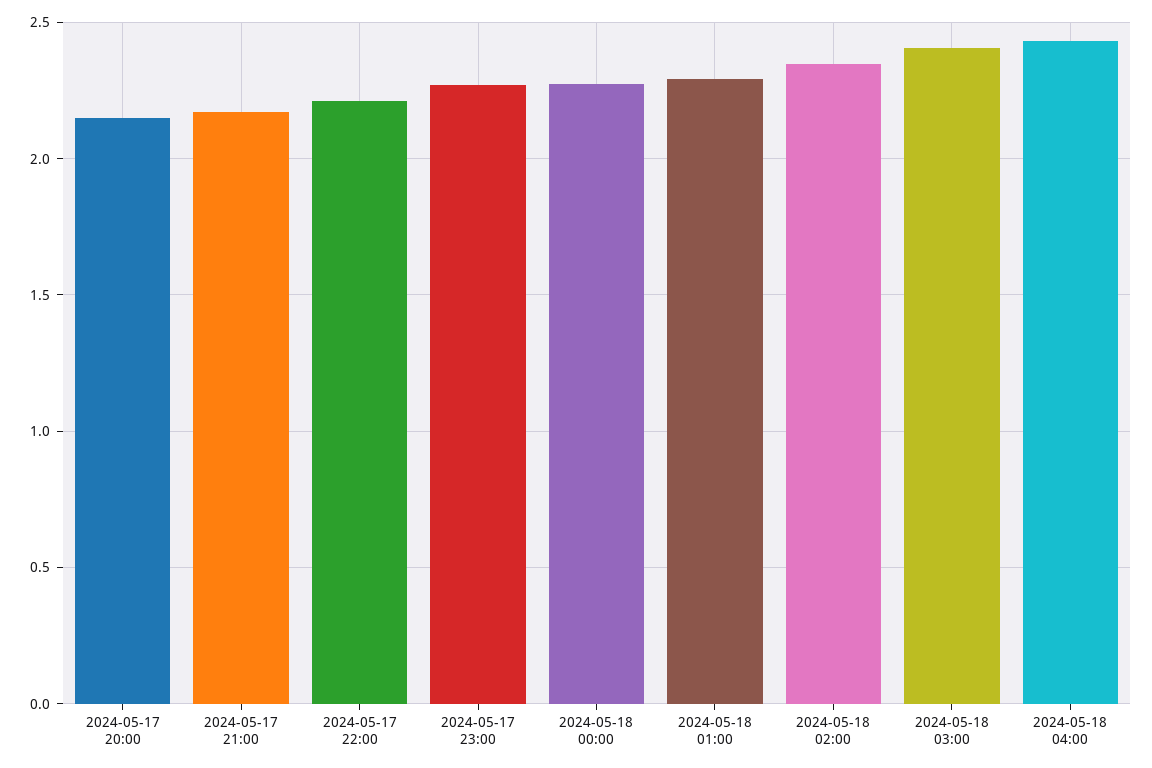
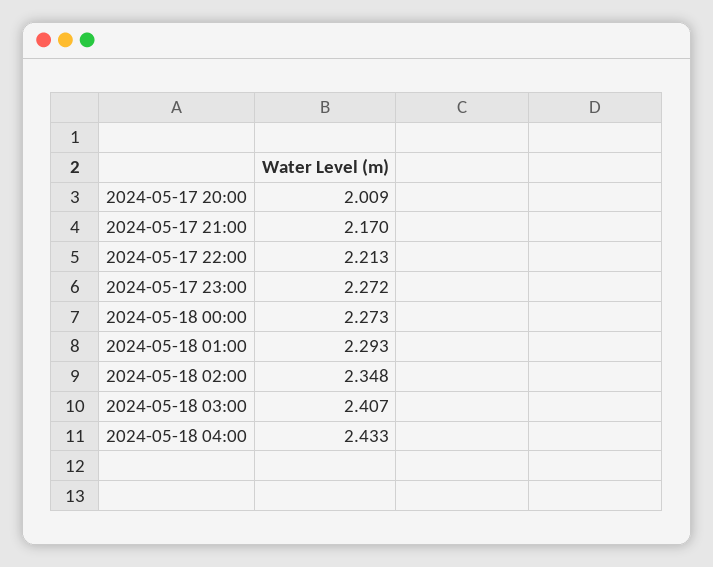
2024-05-17 20:00: 2.15 -> 2.009

